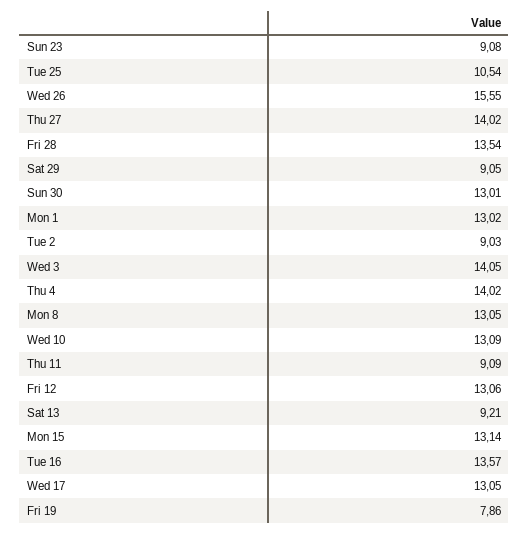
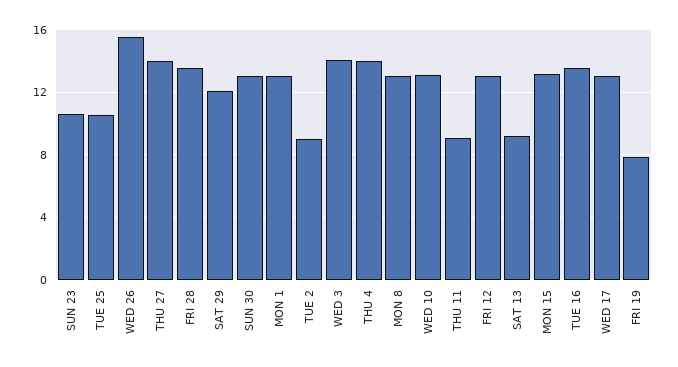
Sun 23: 9.08 -> 10.5
Sat 29: 9.05 -> 12

